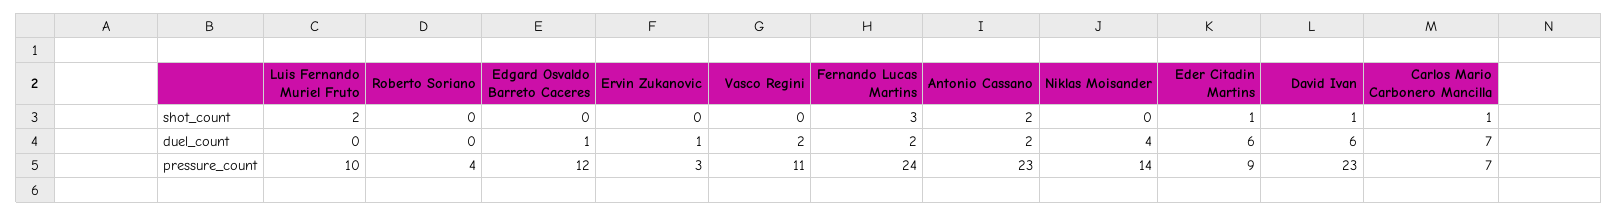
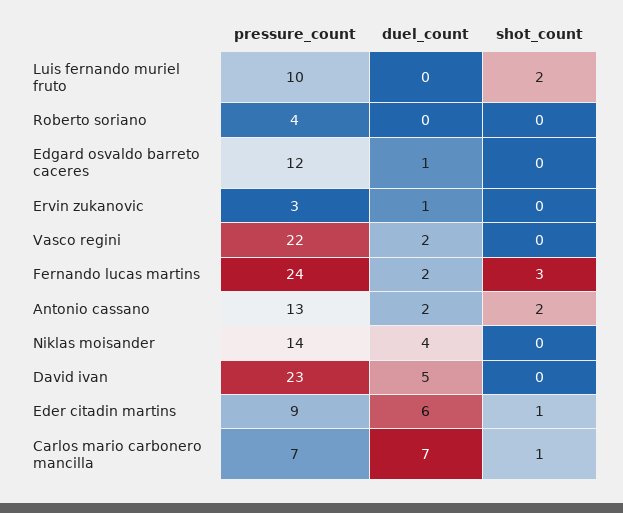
David Ivan, shot_count: 1 -> 0
David Ivan, duel_count: 6 -> 5
Vasco Regini, pressure_count: 11 -> 22
Antonio Cassano, pressure_count: 23 -> 13

